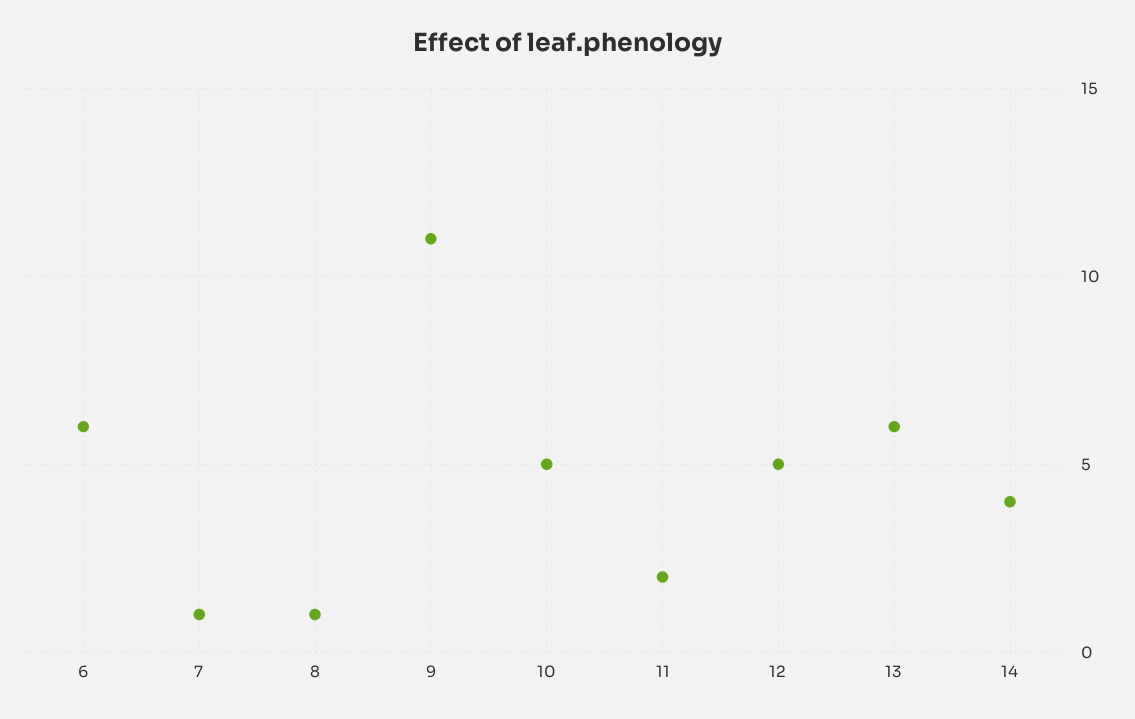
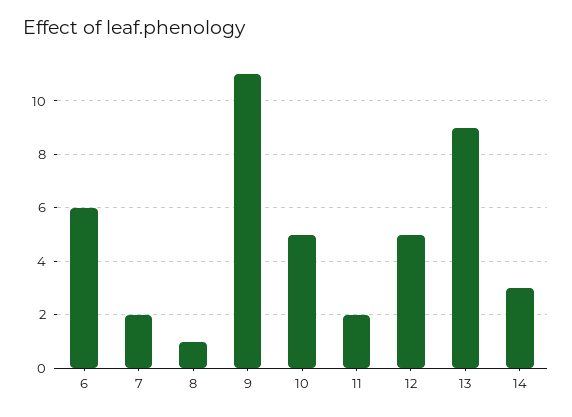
7: 1 -> 2
13: 6 -> 9
14: 4 -> 3

